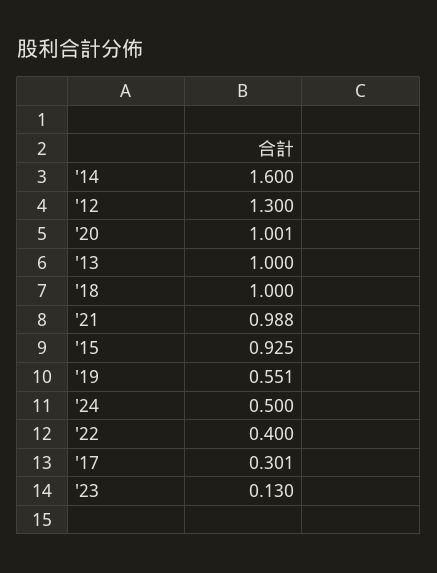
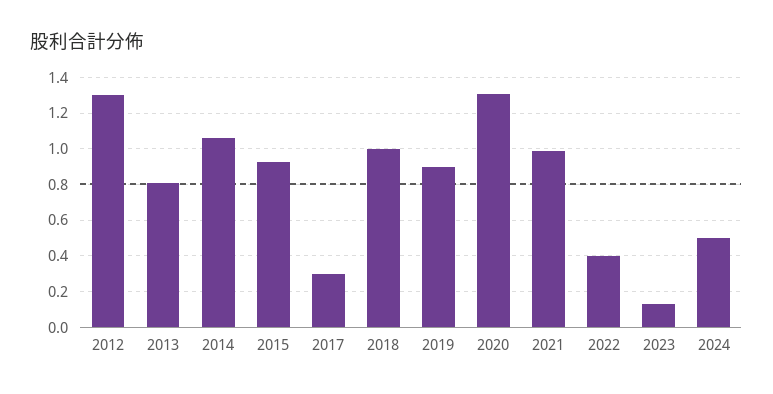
'14: 1.6 -> 1.05
'20: 1.001 -> 1.3
'13: 1 -> 0.8
'19: 0.551 -> 0.9

